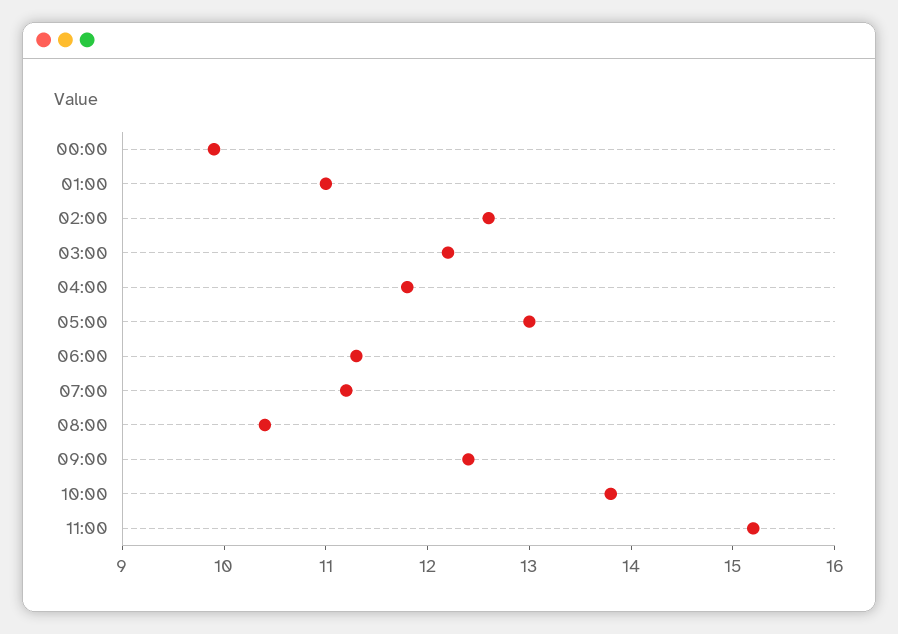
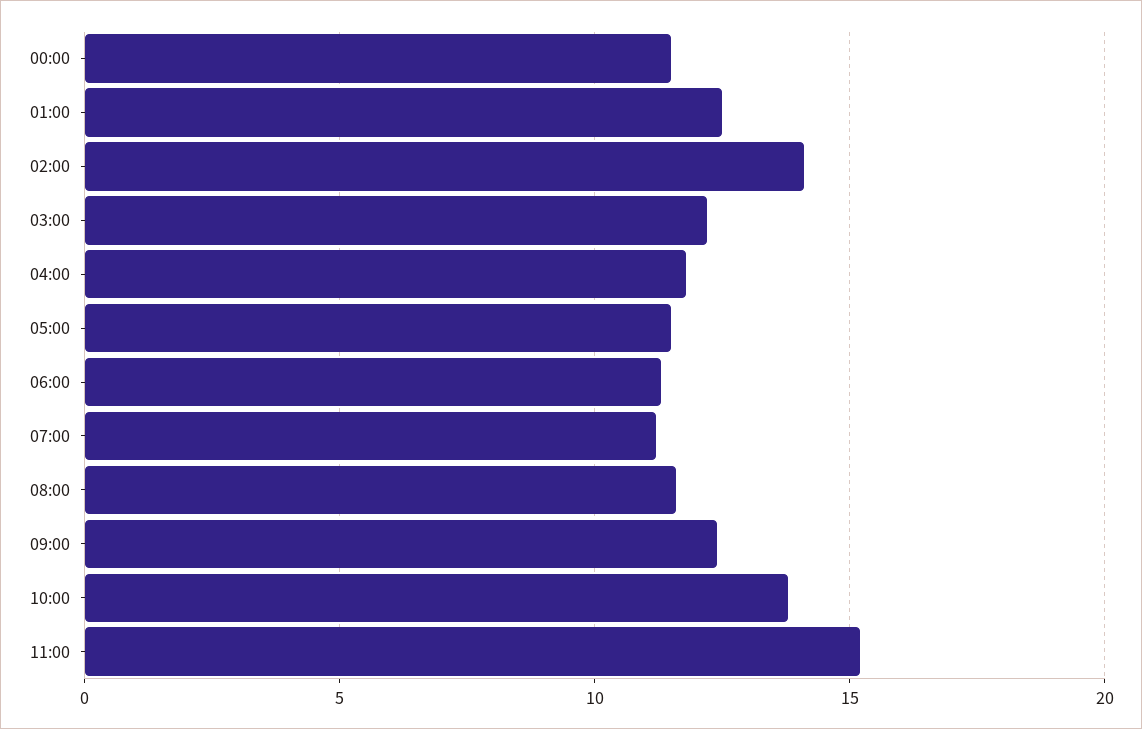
00:00: 9.9 -> 11.5
01:00: 11 -> 12.5
02:00: 12.6 -> 14
05:00: 13 -> 11.5
08:00: 10.4 -> 11.5

